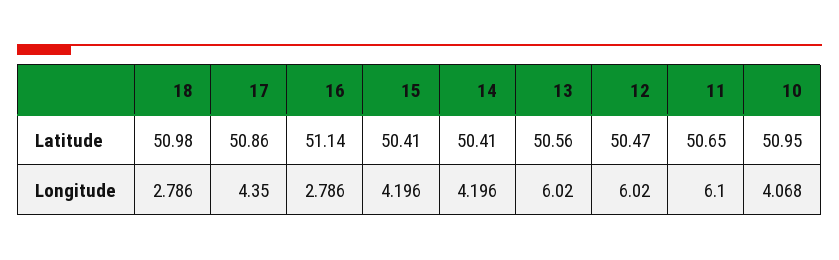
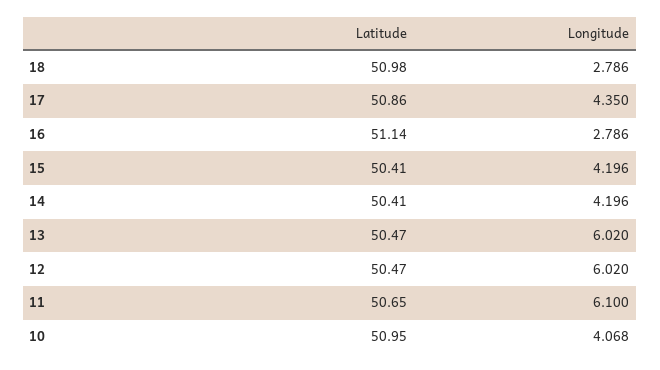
13, Latitude: 50.56 -> 50.47

